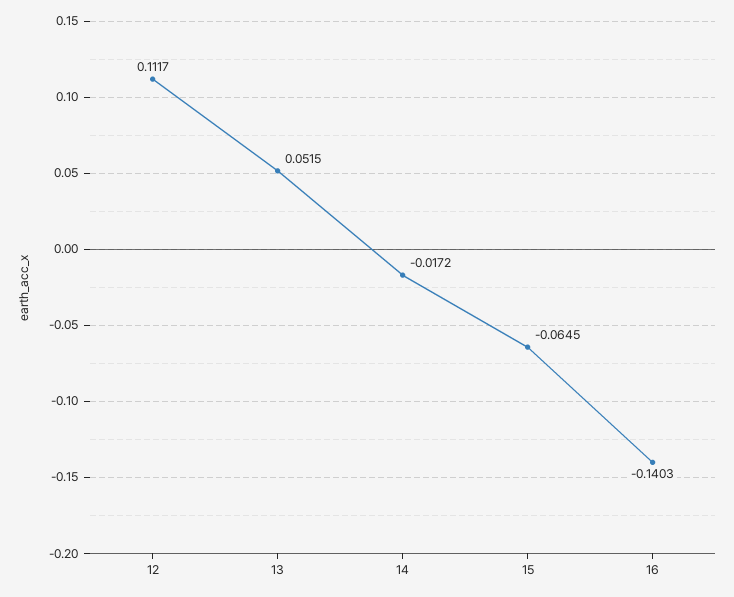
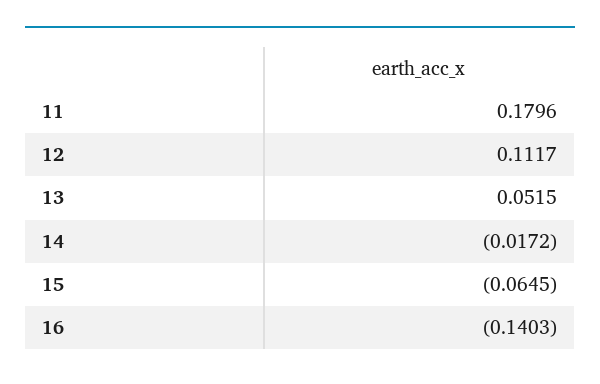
11: none -> 0.1796

